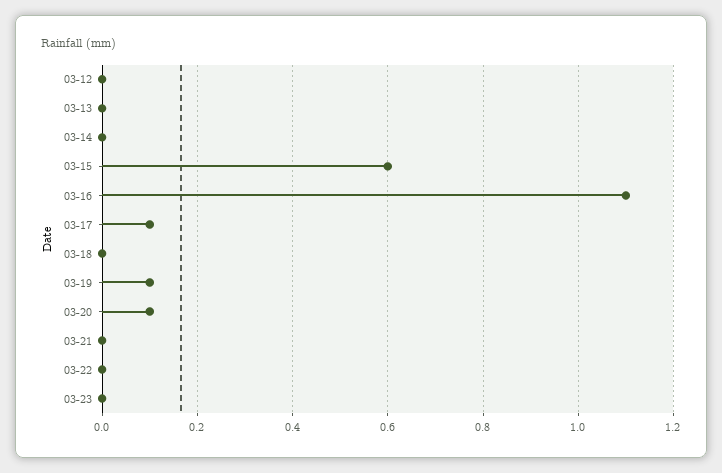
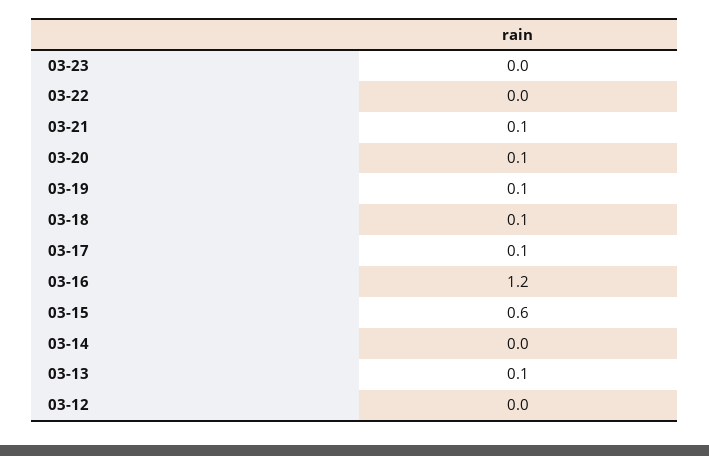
03-13: 0 -> 0.1
03-16: 1.1 -> 1.2
03-18: 0 -> 0.1
03-21: 0 -> 0.1

